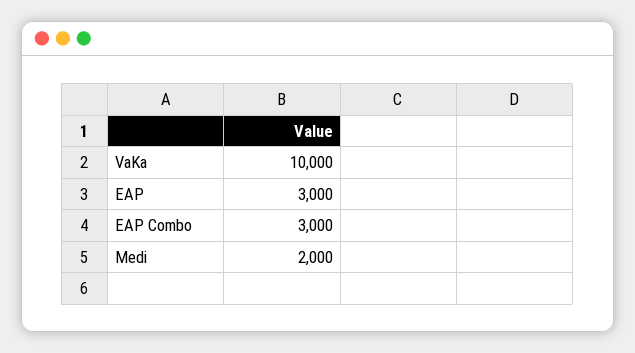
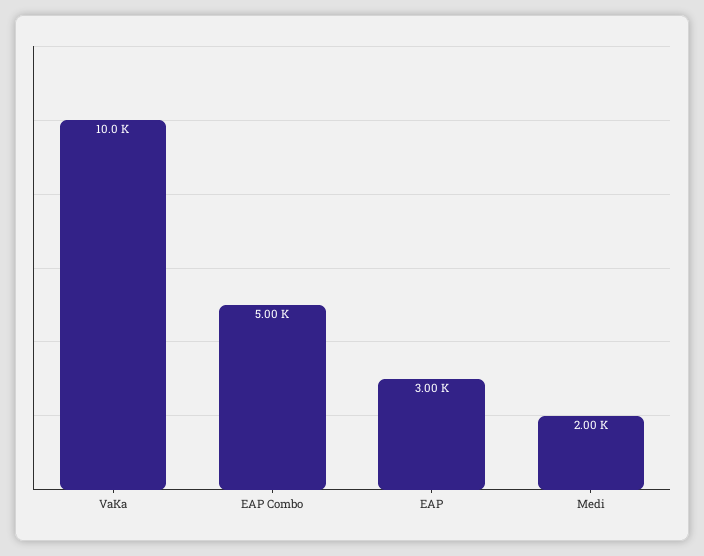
EAP Combo: 3000 -> 5000

